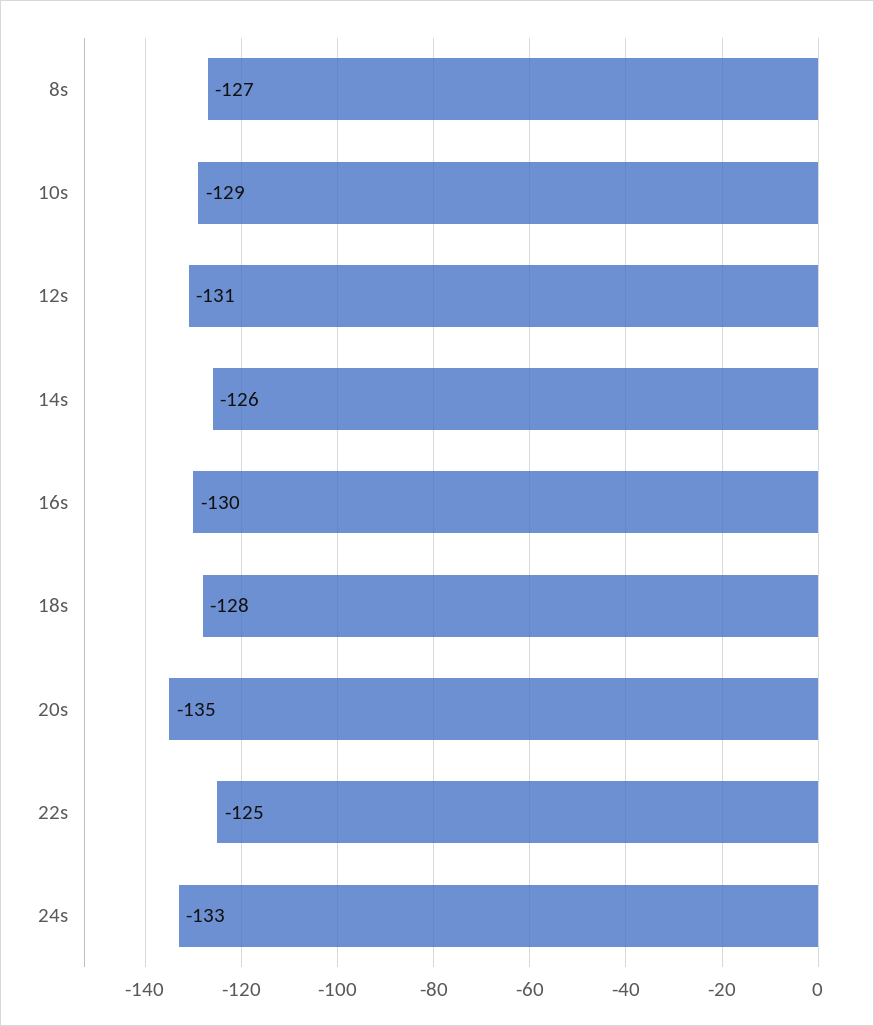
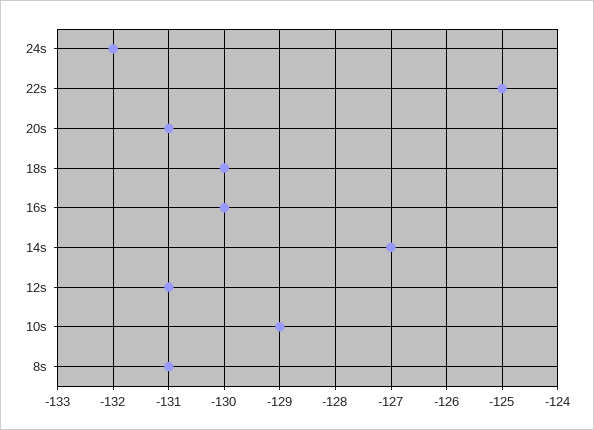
8s: -127 -> -131
14s: -126 -> -127
18s: -128 -> -130
20s: -135 -> -131
24s: -133 -> -132

